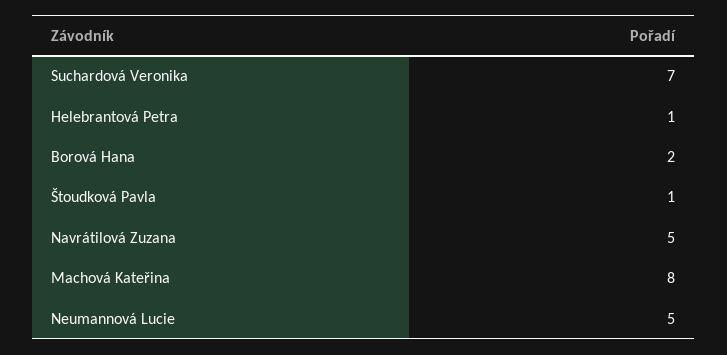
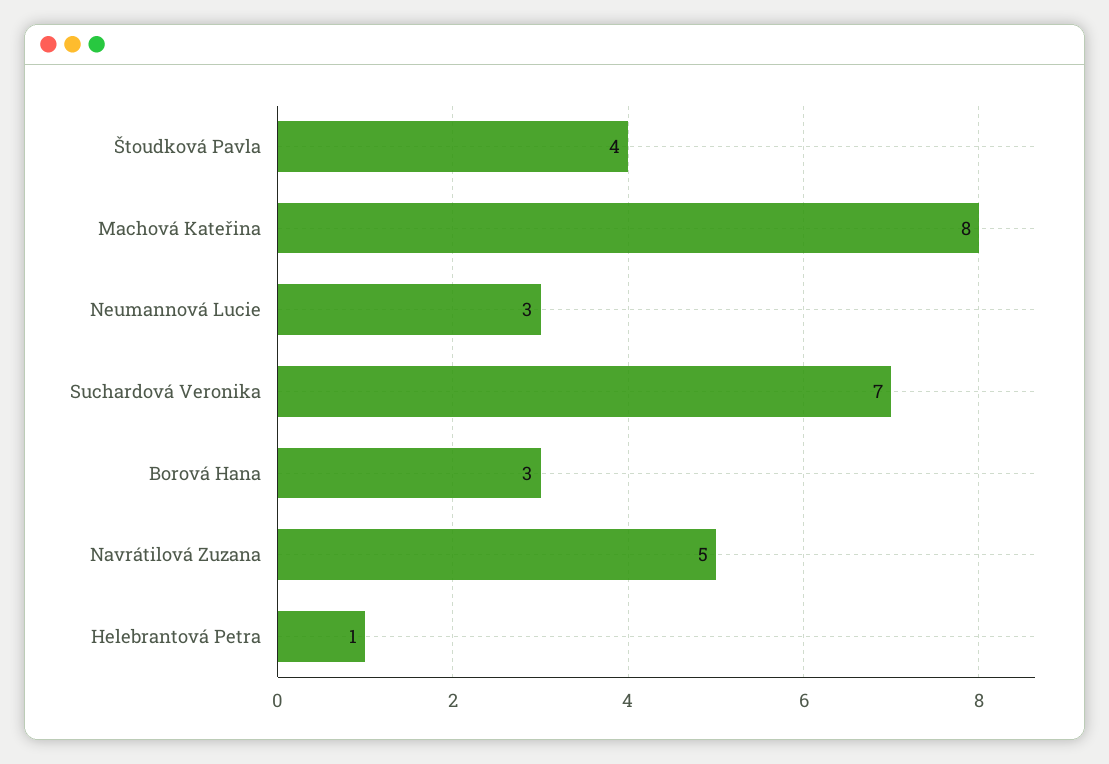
Borová Hana: 2 -> 3
Štoudková Pavla: 1 -> 4
Neumannová Lucie: 5 -> 3

